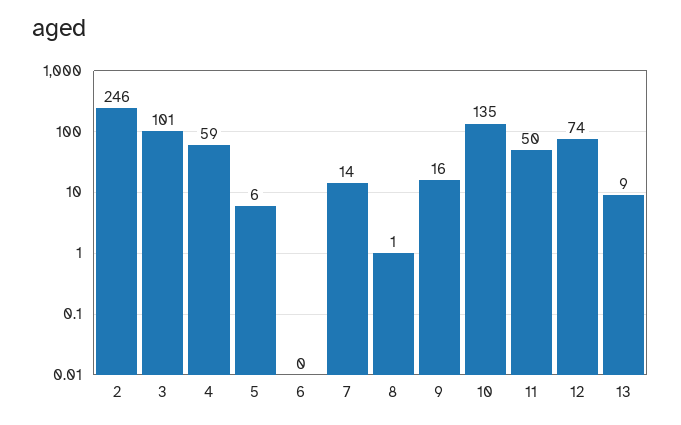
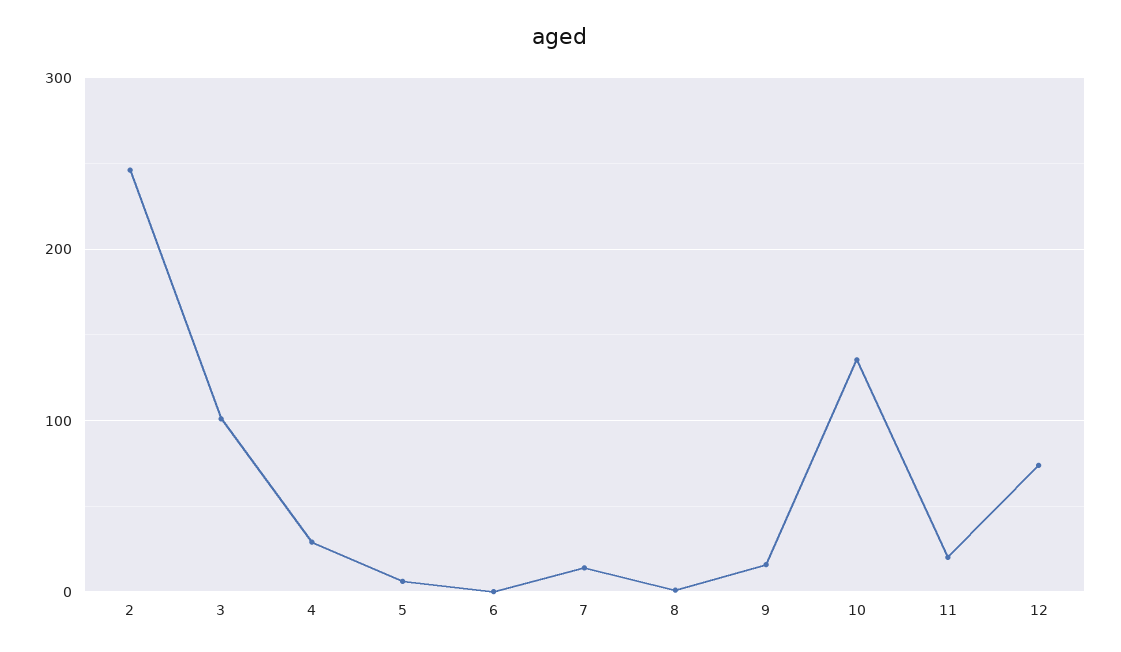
4: 59 -> 30
11: 50 -> 20
13: 9 -> none

